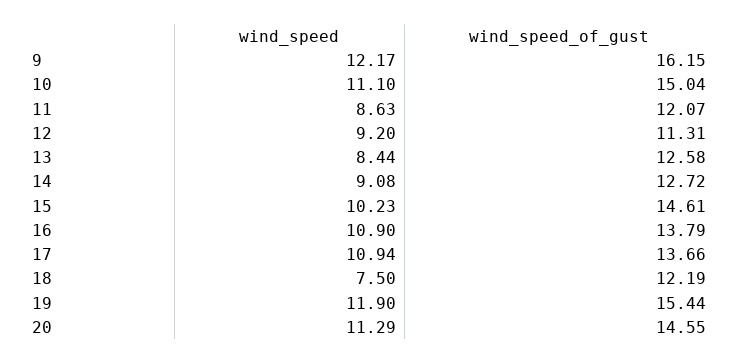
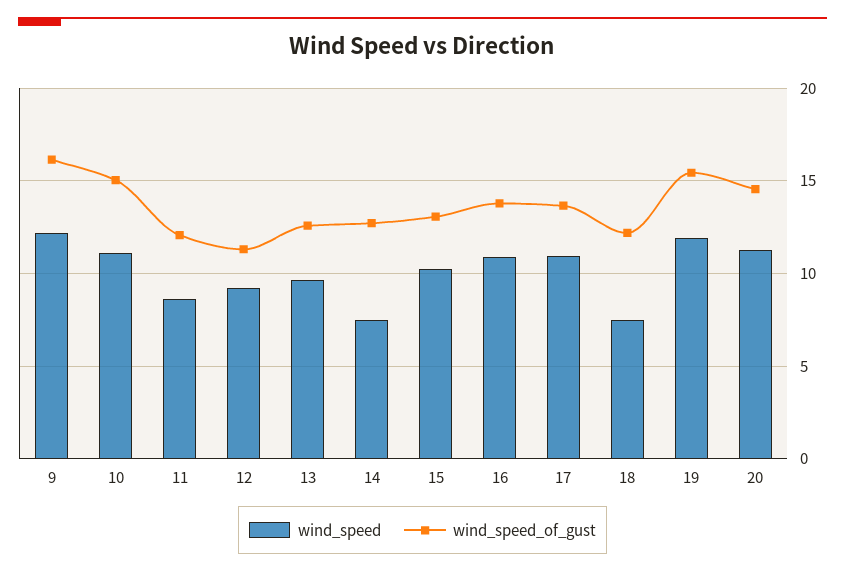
wind_speed, 13: 8.44 -> 9.5
wind_speed, 14: 9.08 -> 7.5
wind_speed_of_gust, 15: 14.61 -> 13

